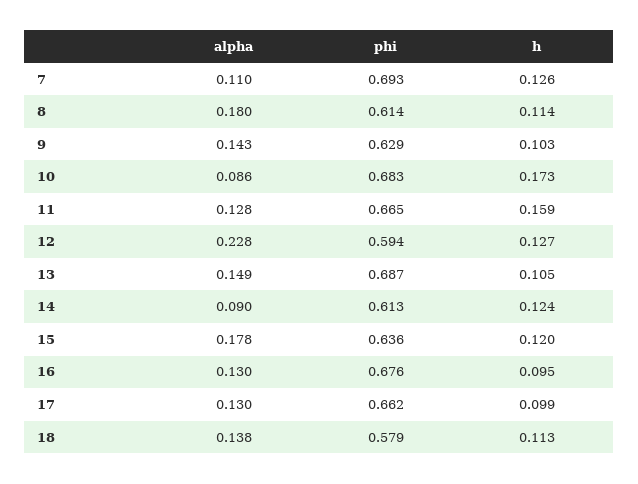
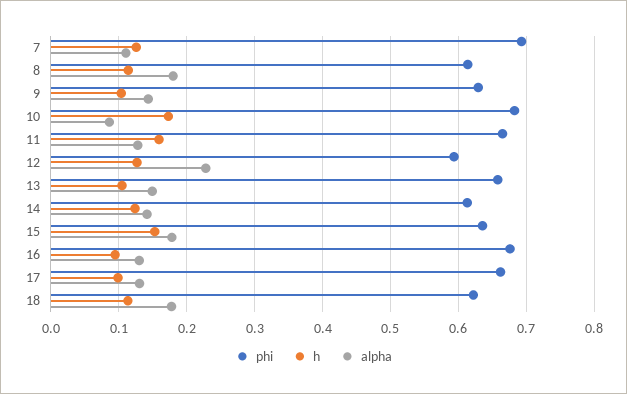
phi, 13: 0.687 -> 0.66
alpha, 14: 0.09 -> 0.14
h, 15: 0.12 -> 0.15
alpha, 18: 0.138 -> 0.18
phi, 18: 0.579 -> 0.62

